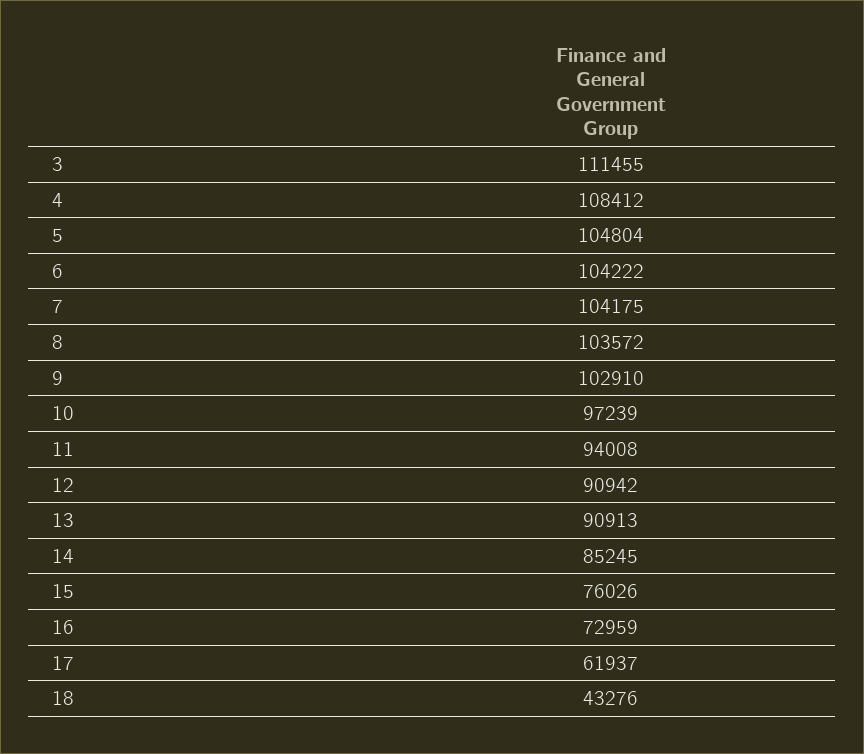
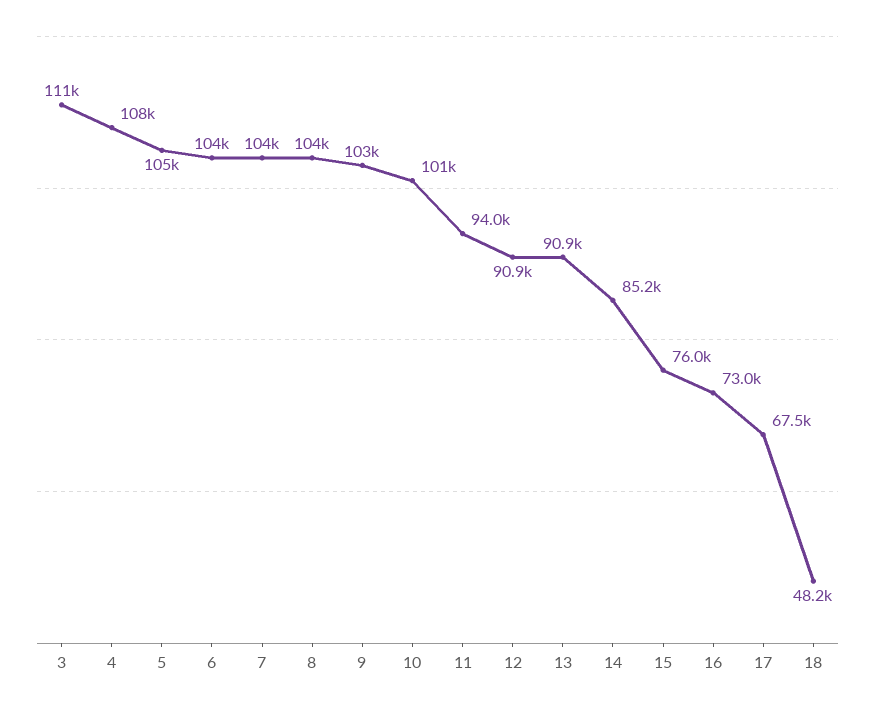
10: 97239 -> 101000
17: 61937 -> 67500
18: 43276 -> 48200

